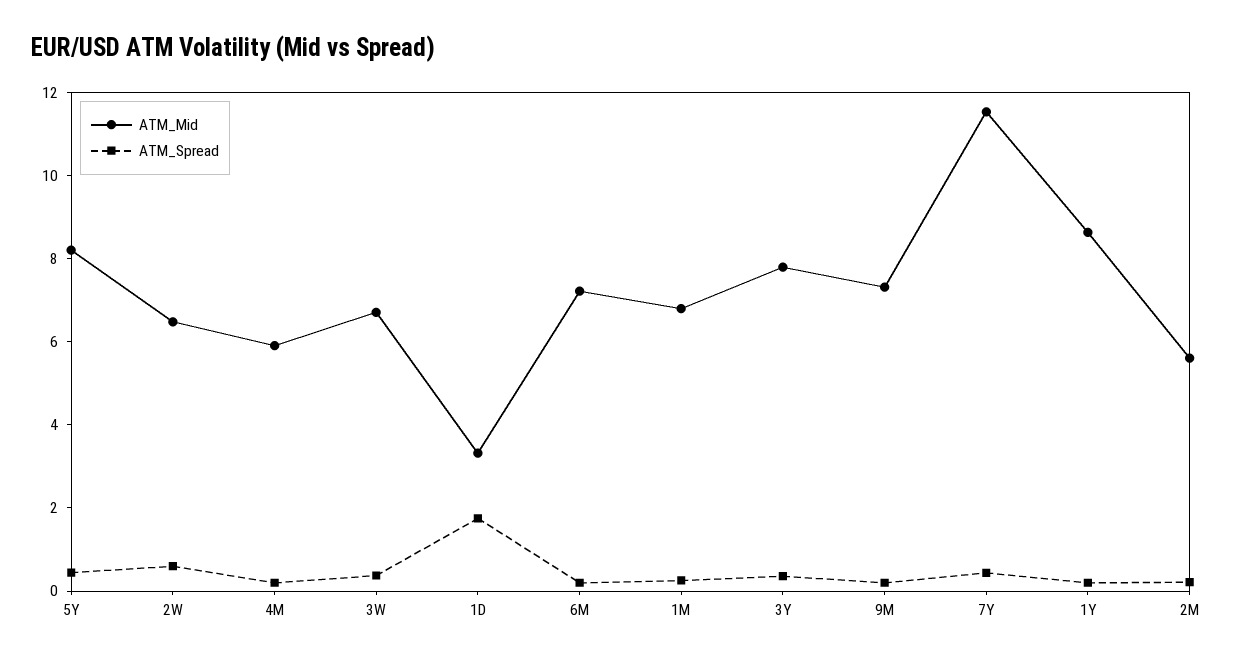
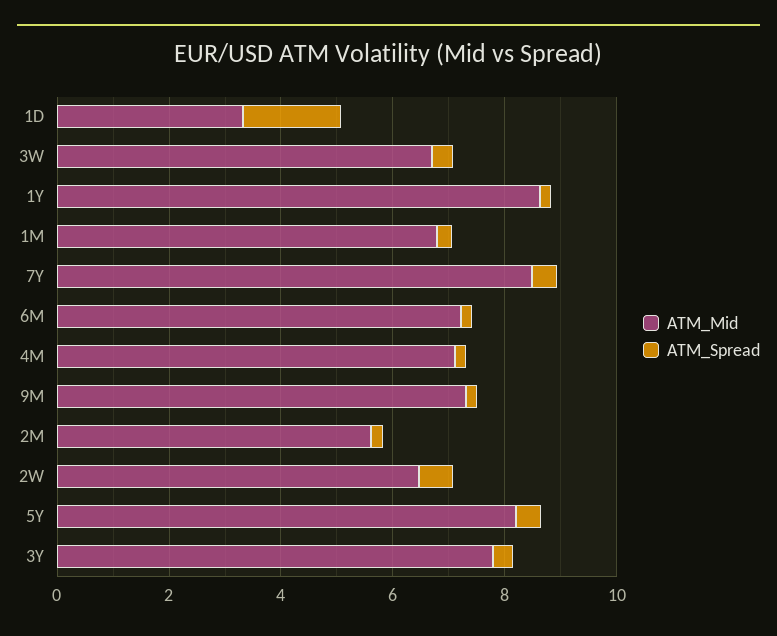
ATM_Mid, 4M: 6 -> 7
ATM_Mid, 7Y: 11.5 -> 8.5

